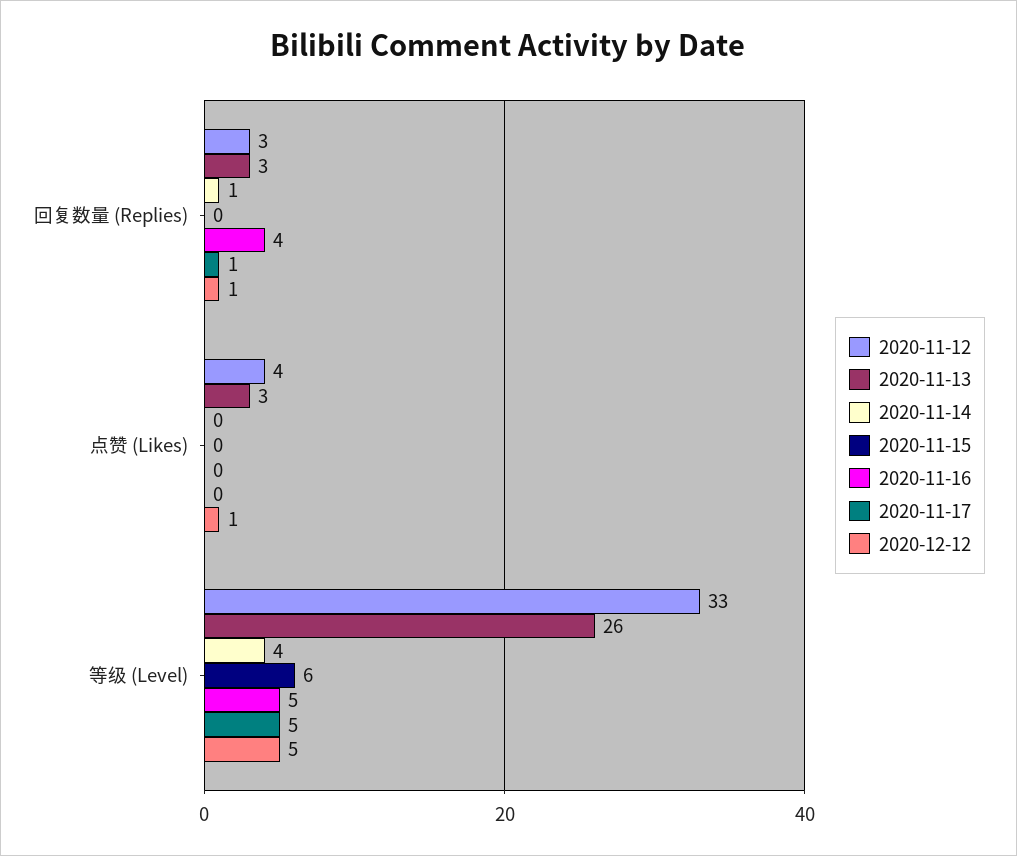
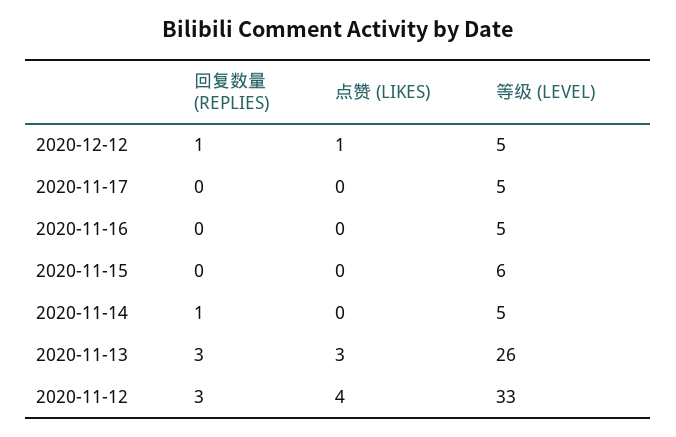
2020-11-16, 回复数量 (Replies): 4 -> 0
2020-11-17, 回复数量 (Replies): 1 -> 0
2020-11-14, 等级 (Level): 4 -> 5

